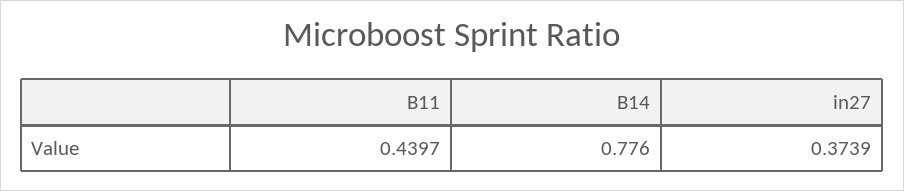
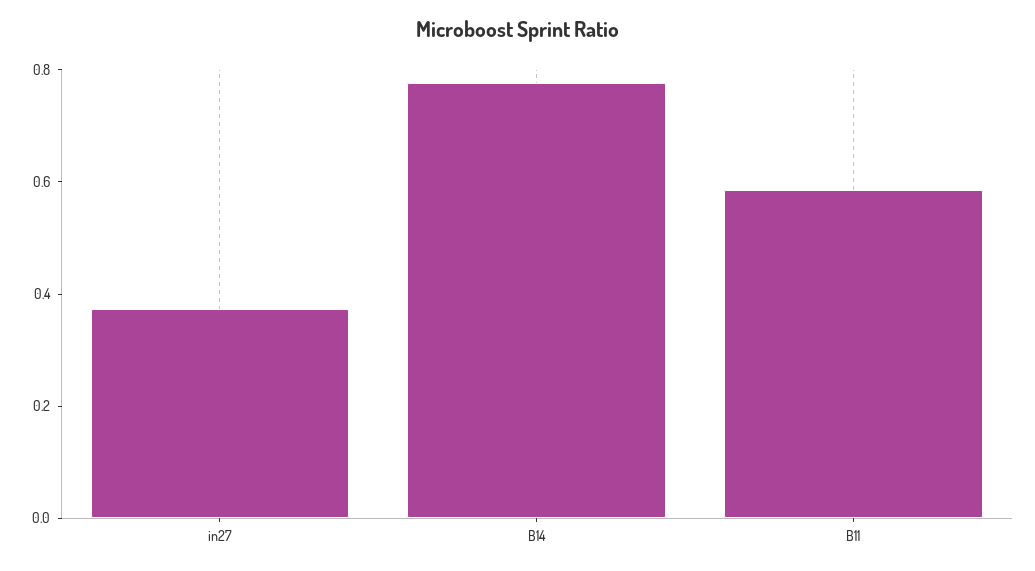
B11: 0.4397 -> 0.6

